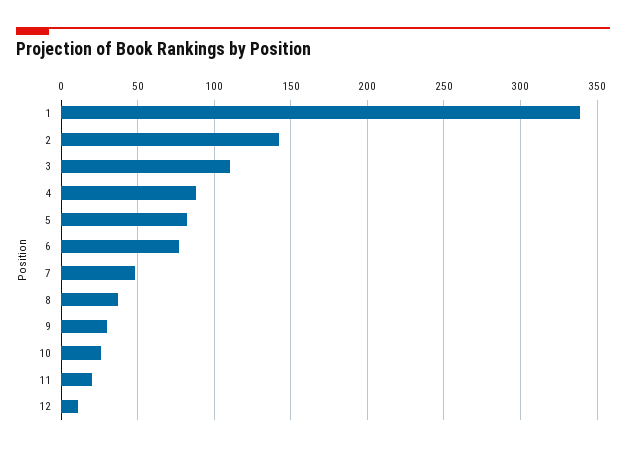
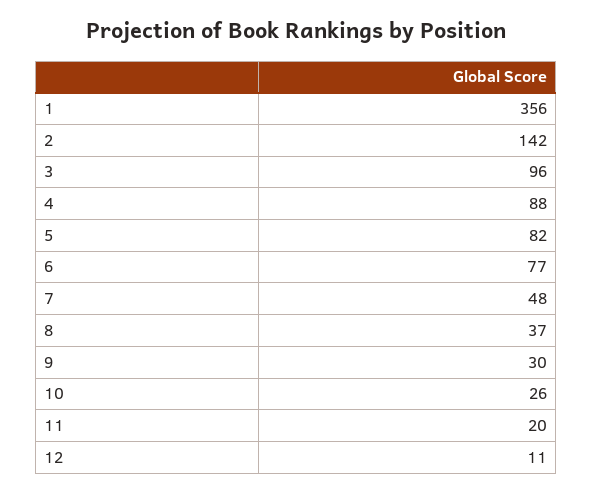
1: 340 -> 356
3: 110 -> 96

